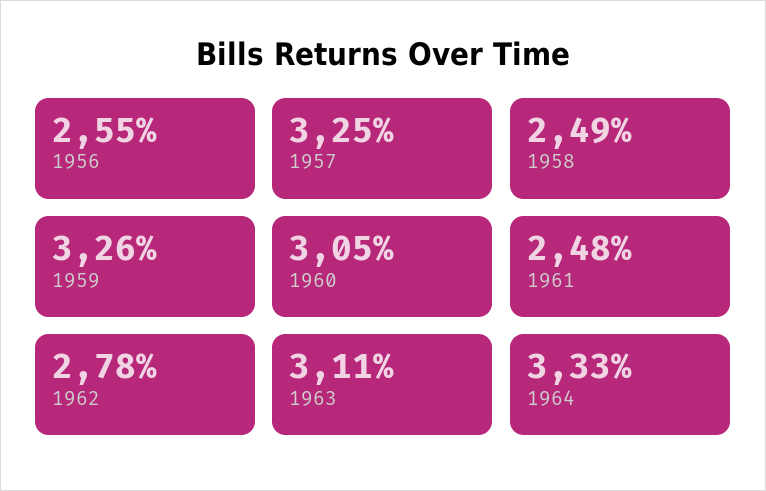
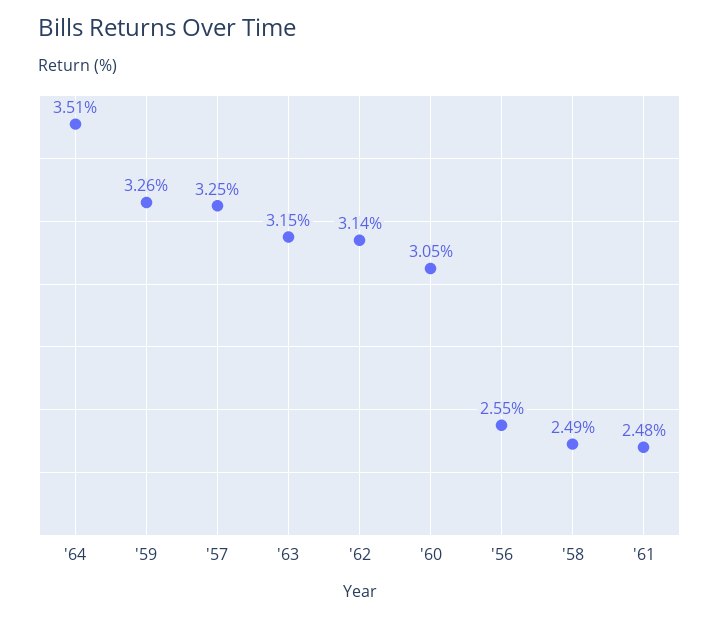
1962: 2.78 -> 3.14
1963: 3.11 -> 3.15
1964: 3.33 -> 3.51

